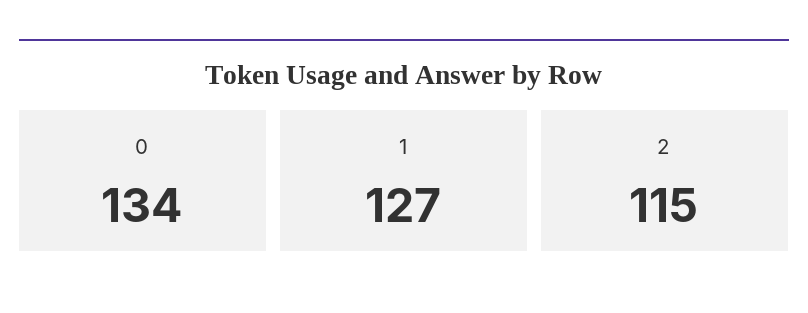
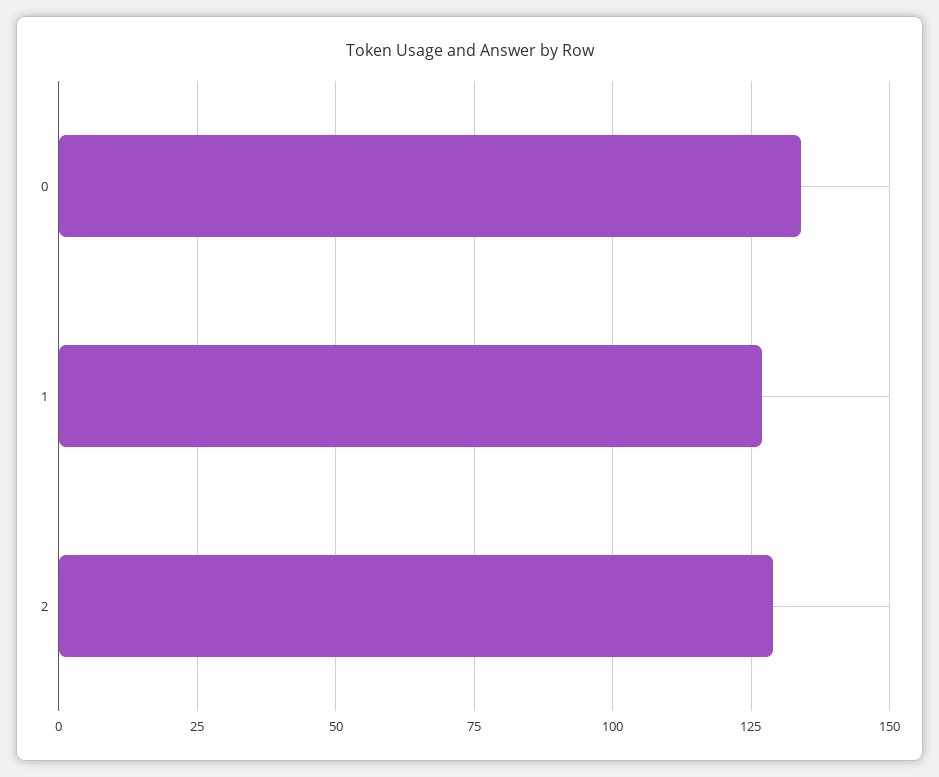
2: 115 -> 130

